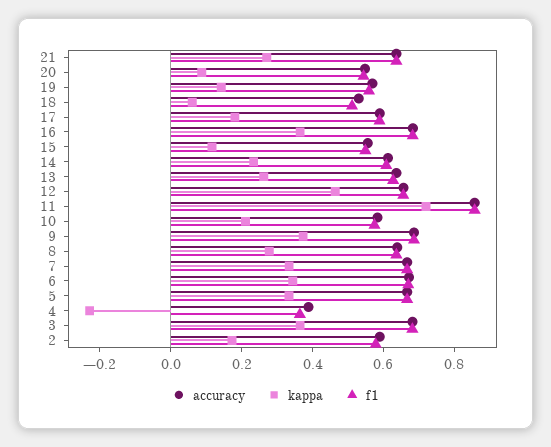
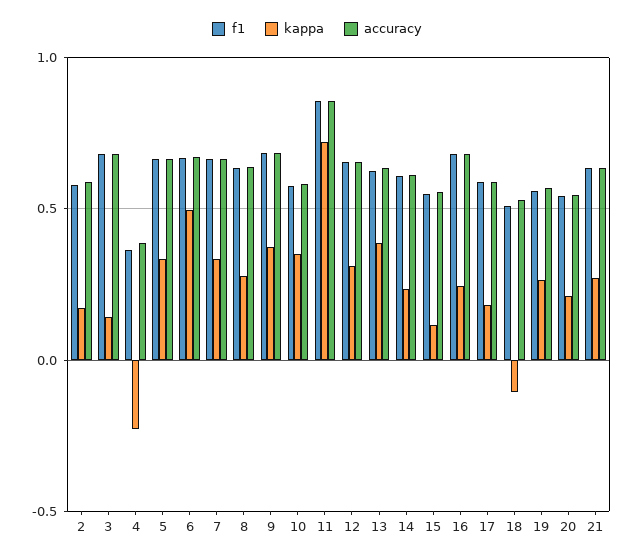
kappa, 20: 0.1 -> 0.2
kappa, 19: 0.15 -> 0.25
kappa, 18: 0.05 -> -0.1
kappa, 16: 0.35 -> 0.25
kappa, 13: 0.25 -> 0.4
kappa, 12: 0.45 -> 0.3
kappa, 10: 0.2 -> 0.35
kappa, 6: 0.35 -> 0.5
kappa, 3: 0.35 -> 0.15

